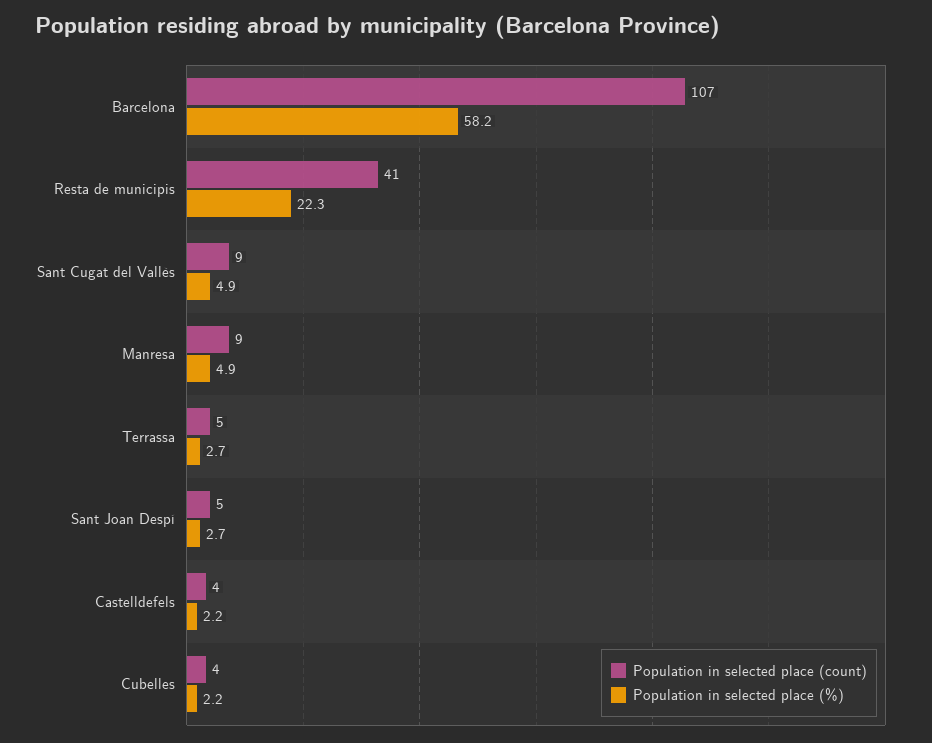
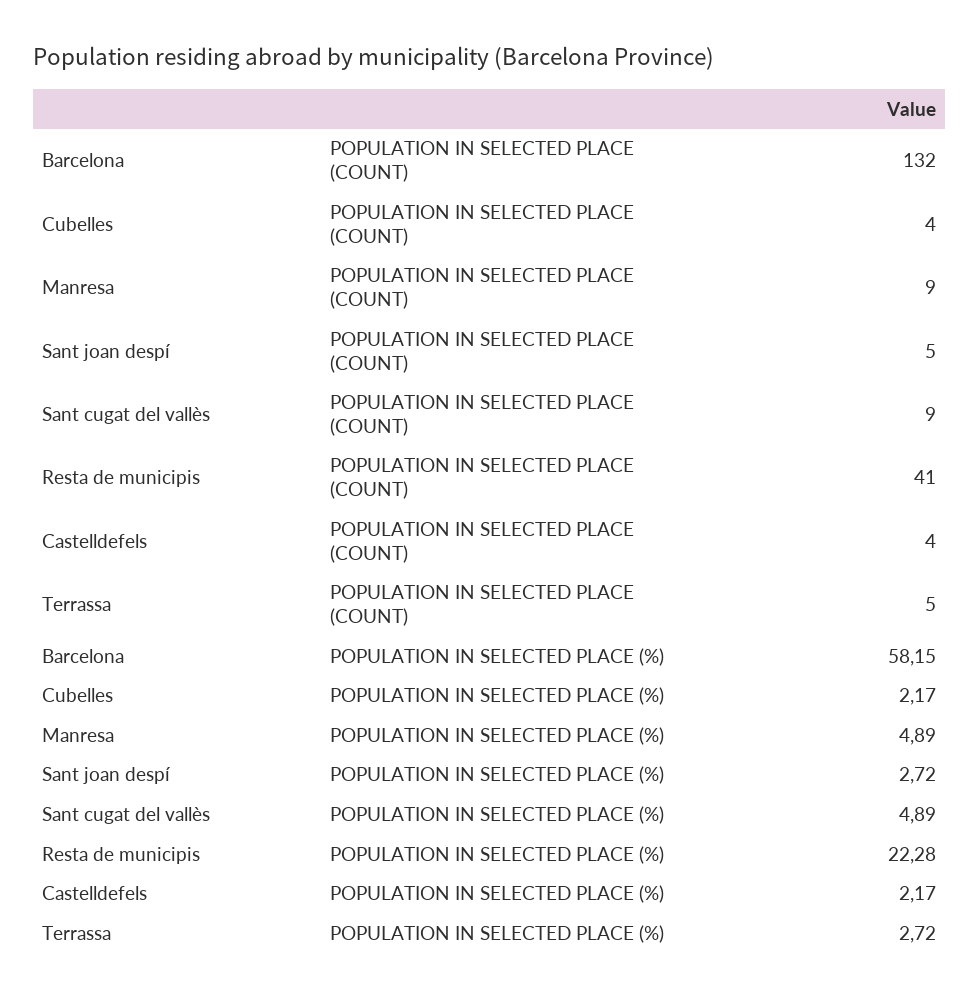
Population in selected place (count), Barcelona: 107 -> 132

